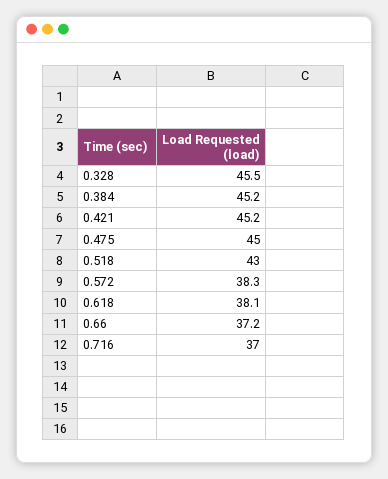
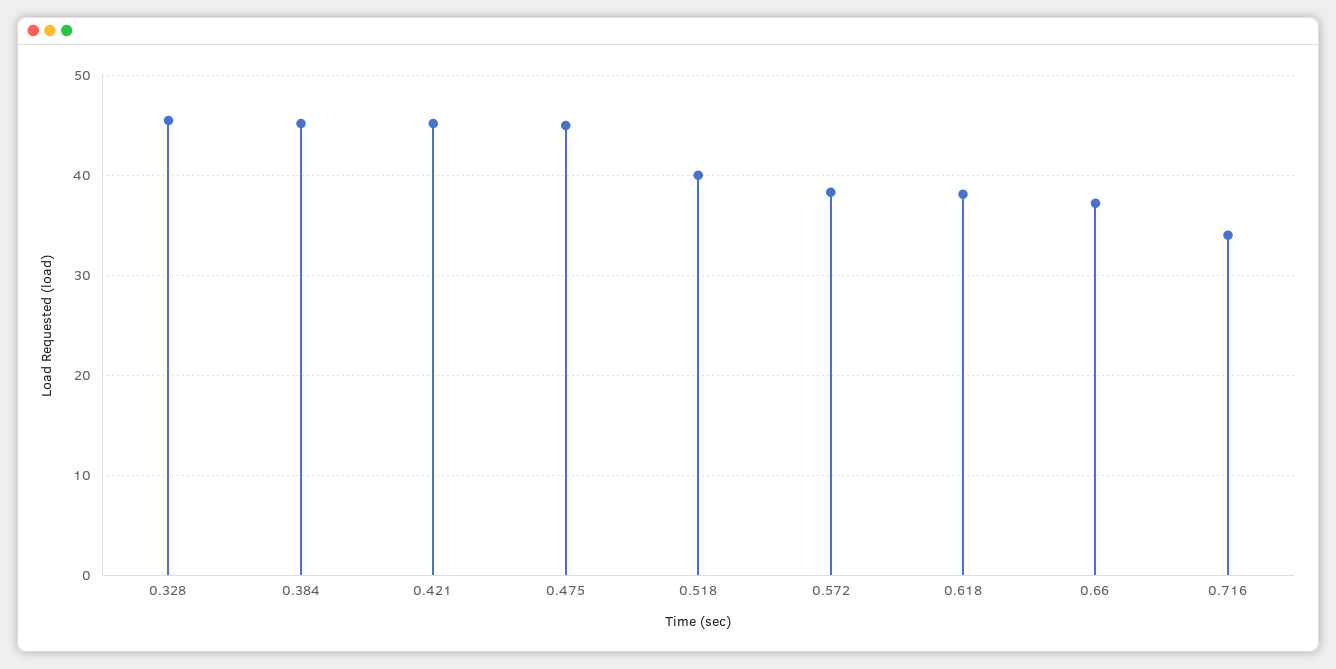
0.518: 43 -> 40
0.716: 37 -> 34

